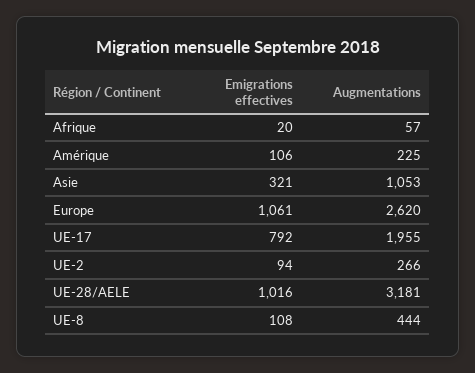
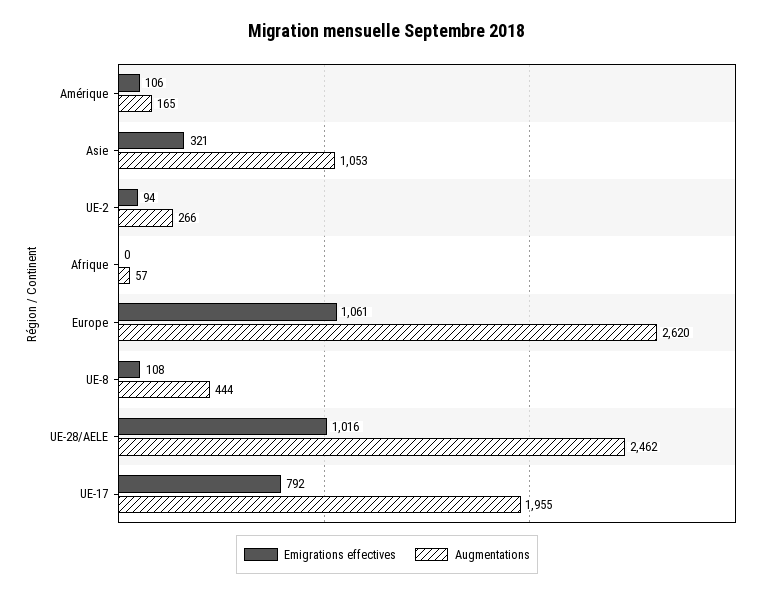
Emigrations effectives, Afrique: 20 -> 0
Augmentations, Amérique: 225 -> 165
Augmentations, UE-28/AELE: 3181 -> 2462

